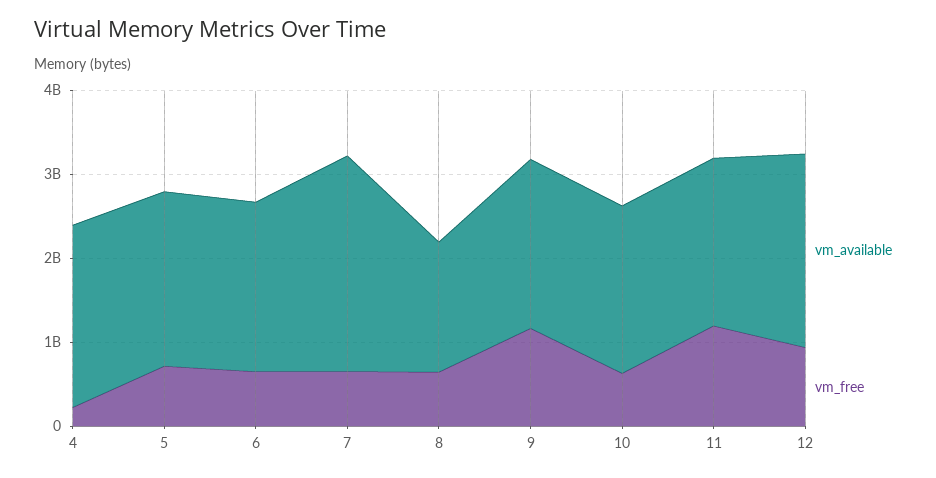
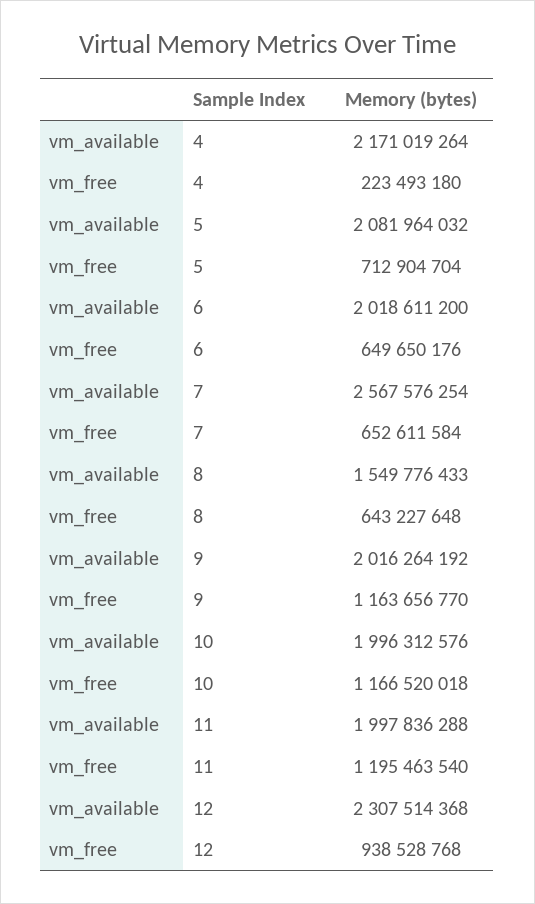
vm_free, 10: 600000000 -> 1166520018

